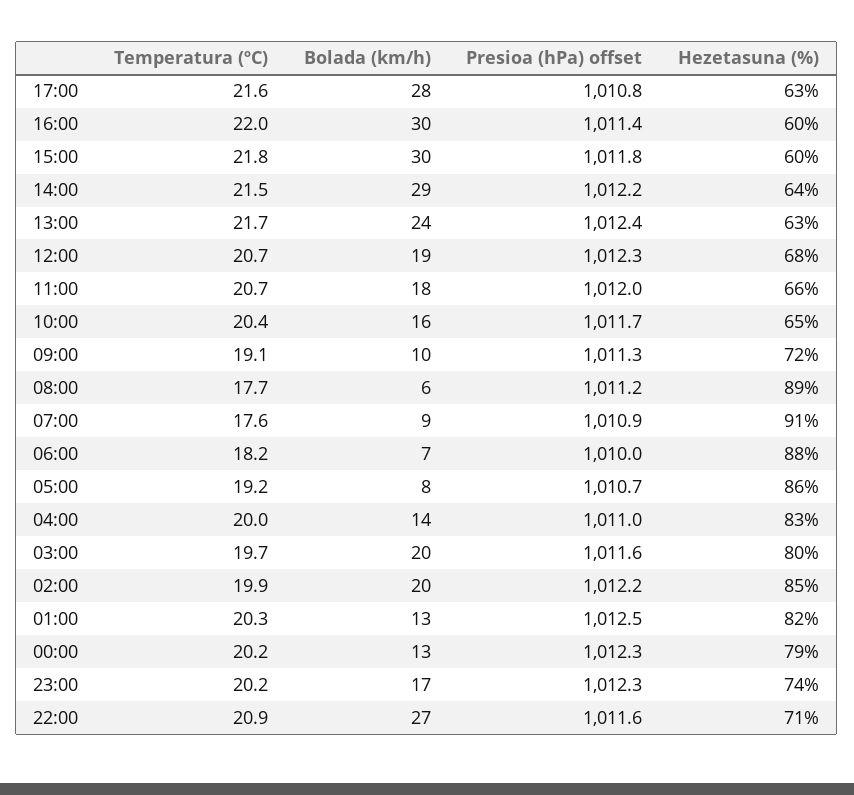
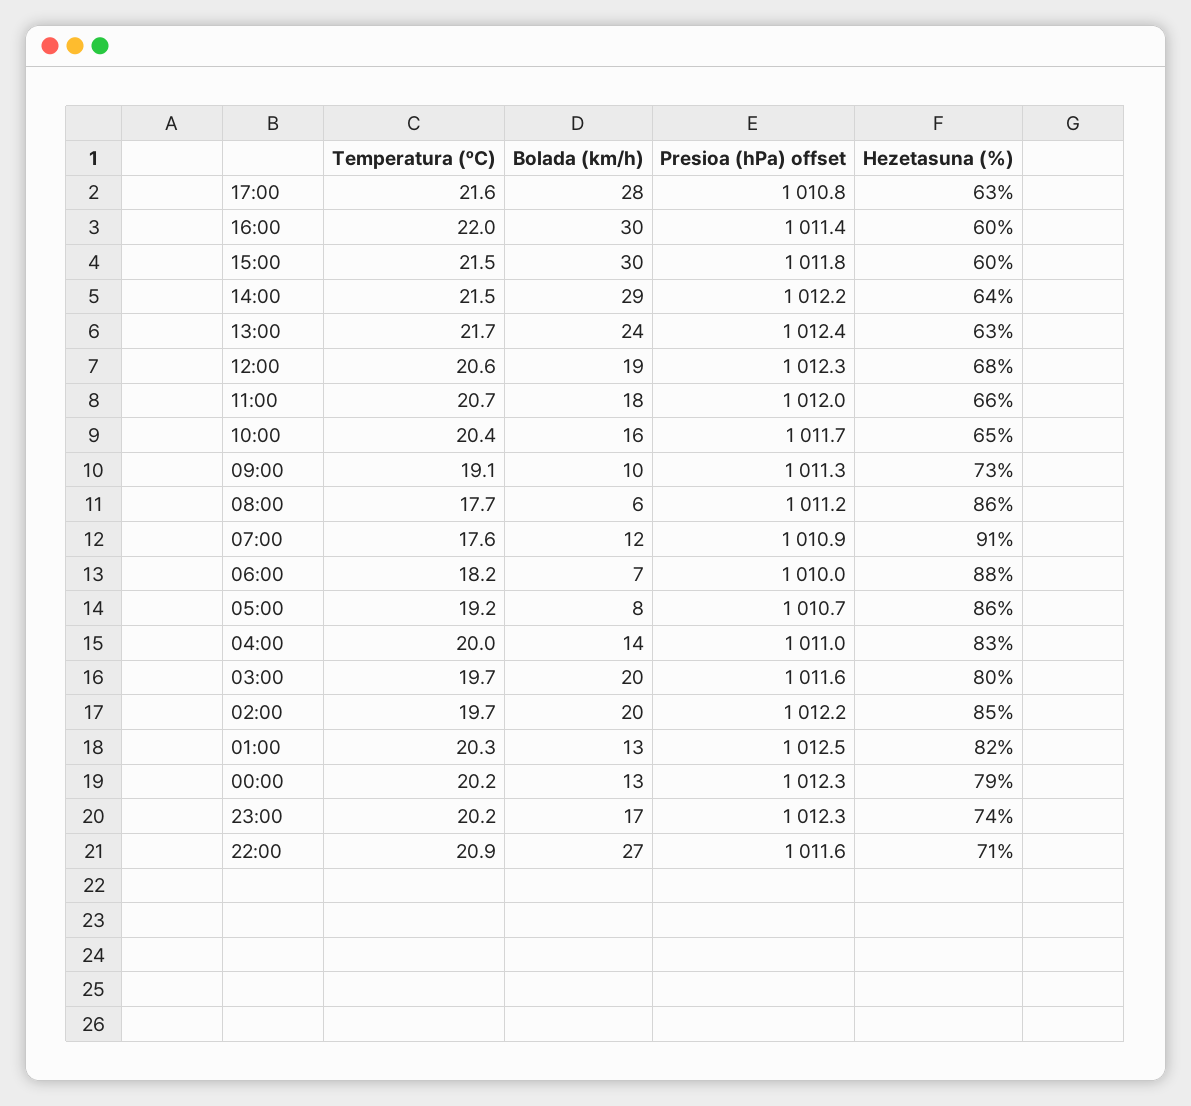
Temperatura (ºC), 15:00: 21.8 -> 21.5
Temperatura (ºC), 12:00: 20.7 -> 20.6
Hezetasuna (%), 09:00: 72 -> 73
Hezetasuna (%), 08:00: 89 -> 86
Bolada (km/h), 07:00: 9 -> 12
Temperatura (ºC), 02:00: 19.9 -> 19.7

